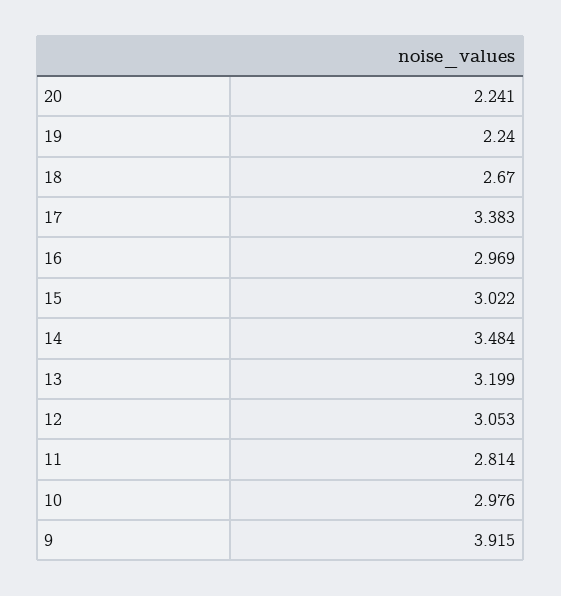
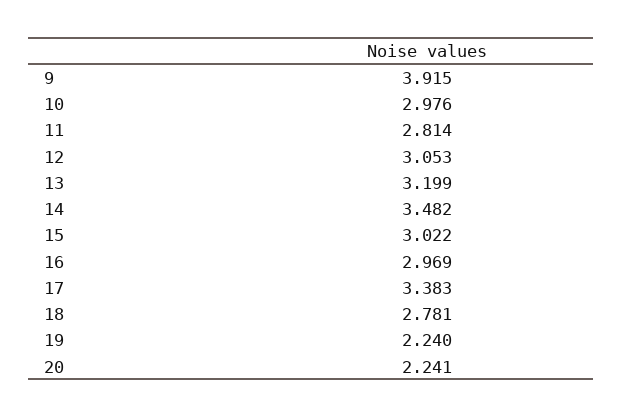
18: 2.67 -> 2.781
14: 3.484 -> 3.482

